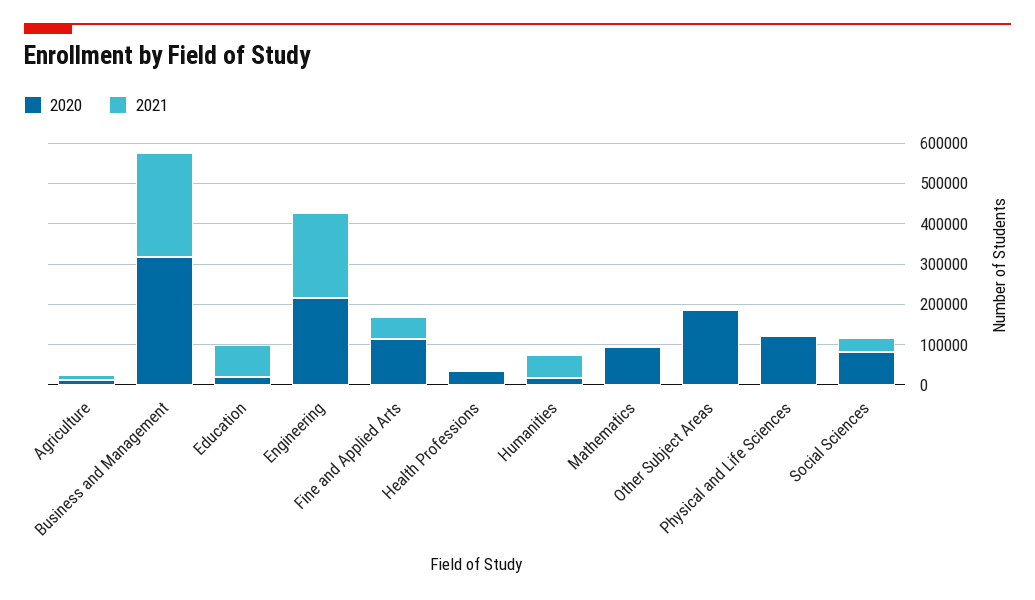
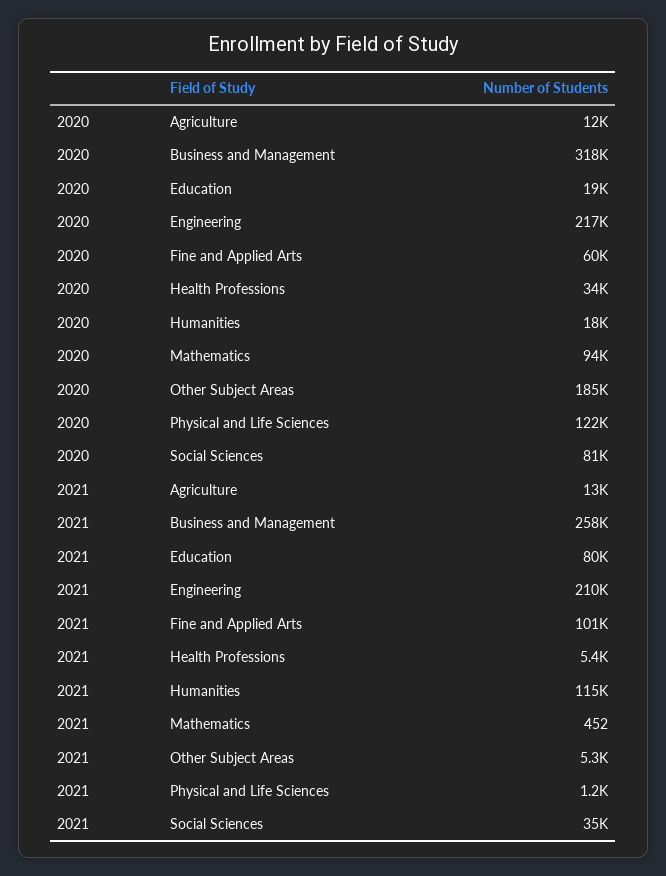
2020, Fine and Applied Arts: 120000 -> 60000
2021, Fine and Applied Arts: 60000 -> 101000
2021, Humanities: 60000 -> 115000

